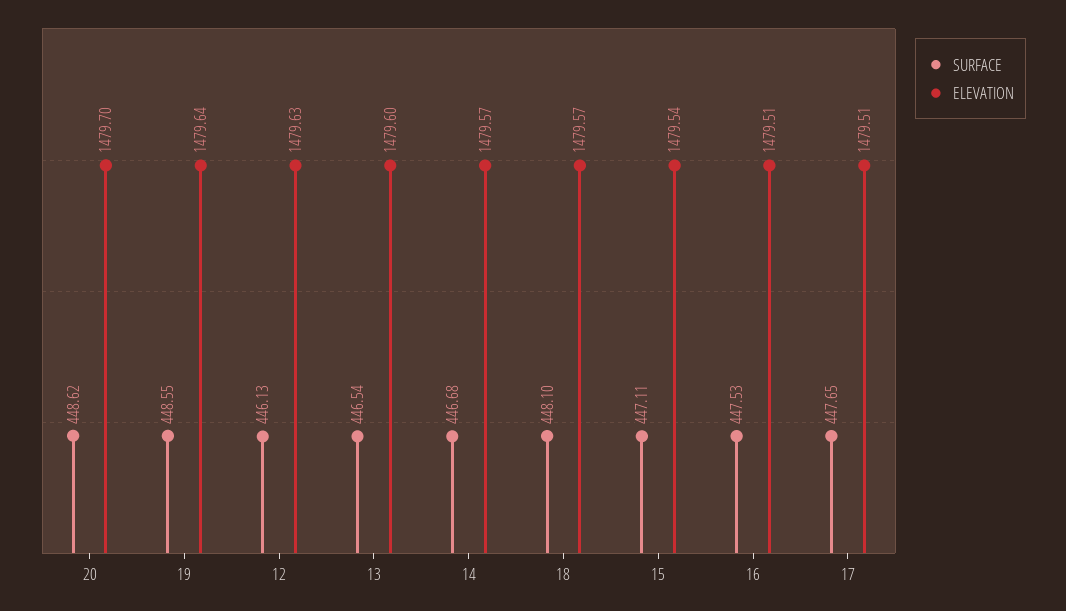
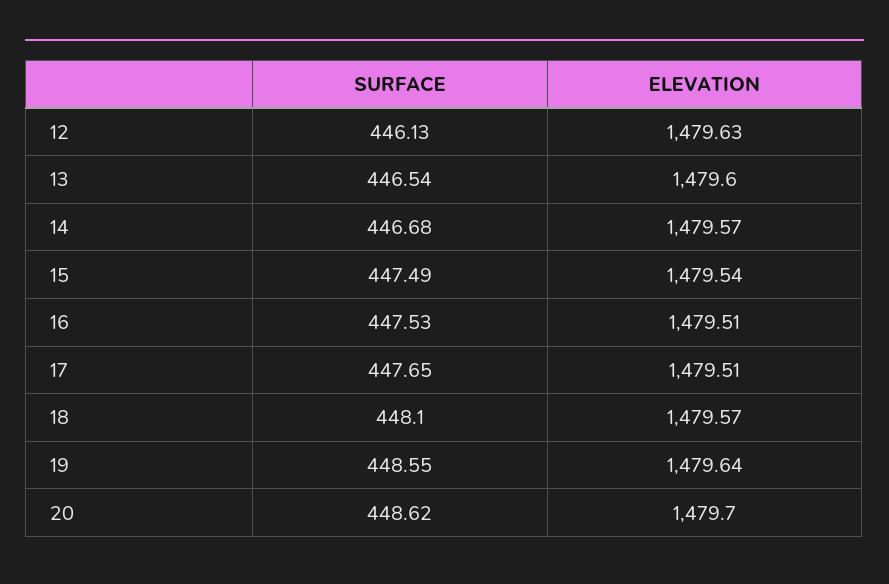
SURFACE, 15: 447.11 -> 447.49

